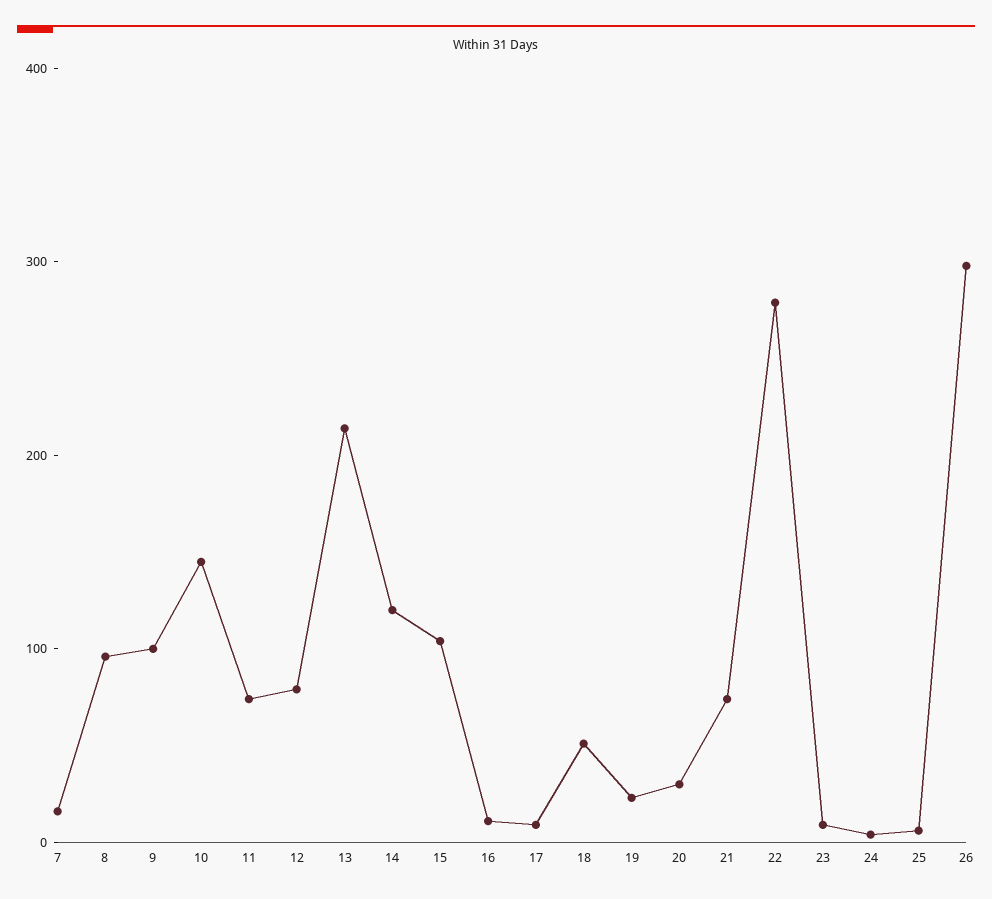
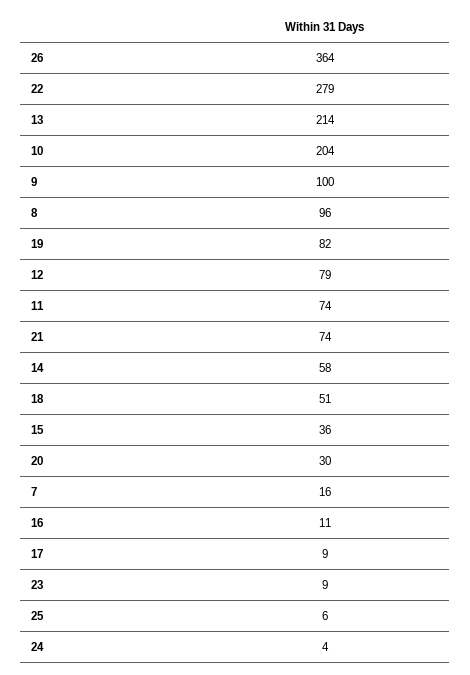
10: 140 -> 204
14: 120 -> 58
15: 100 -> 36
19: 20 -> 82
26: 300 -> 364

